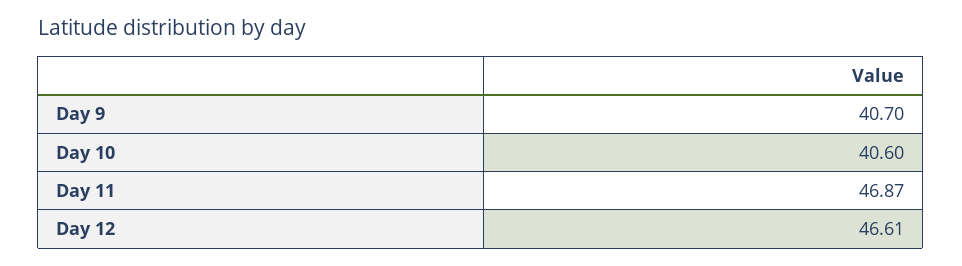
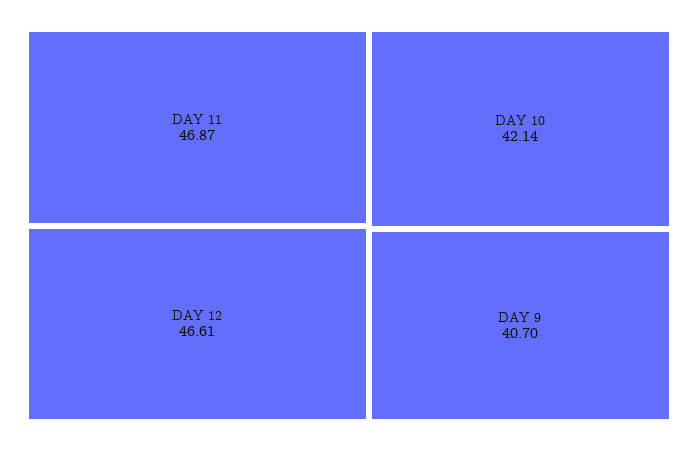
Day 10: 40.6 -> 42.14

